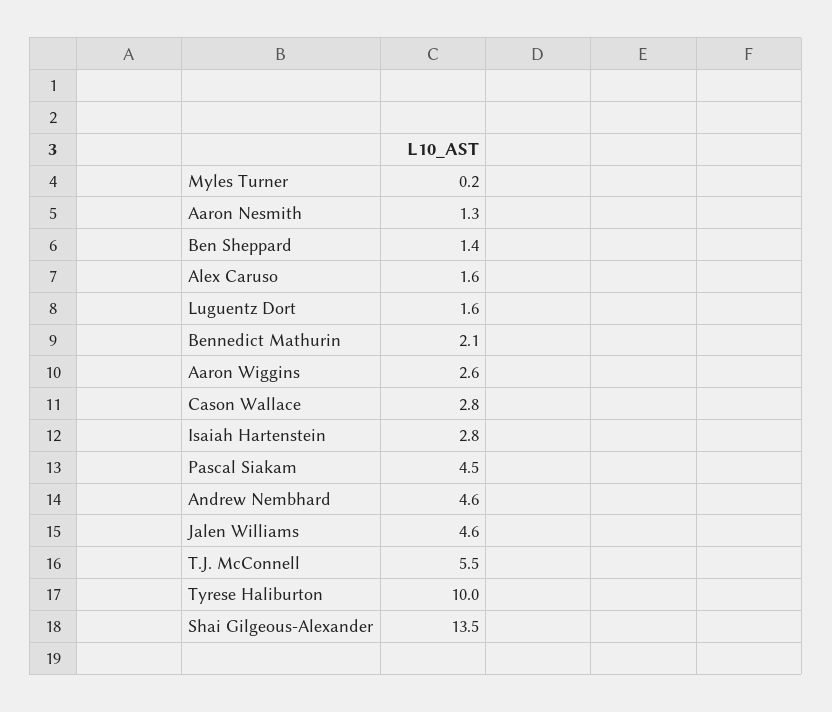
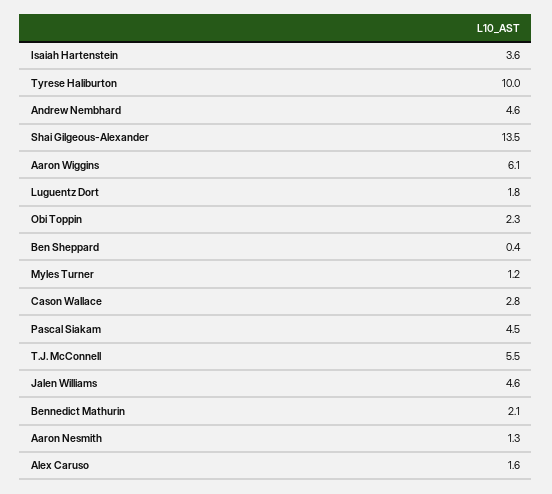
Myles Turner: 0.2 -> 1.2
Ben Sheppard: 1.4 -> 0.4
Luguentz Dort: 1.6 -> 1.8
Aaron Wiggins: 2.6 -> 6.1
Isaiah Hartenstein: 2.8 -> 3.6
Obi Toppin: none -> 2.3

